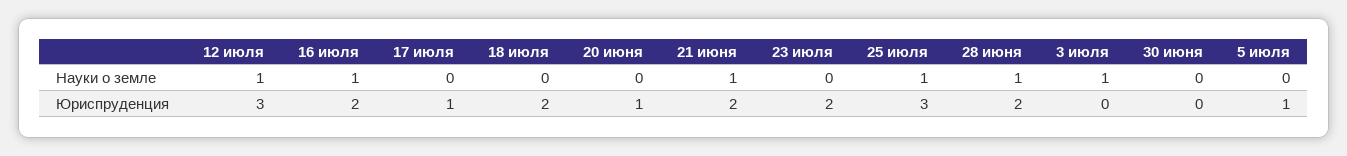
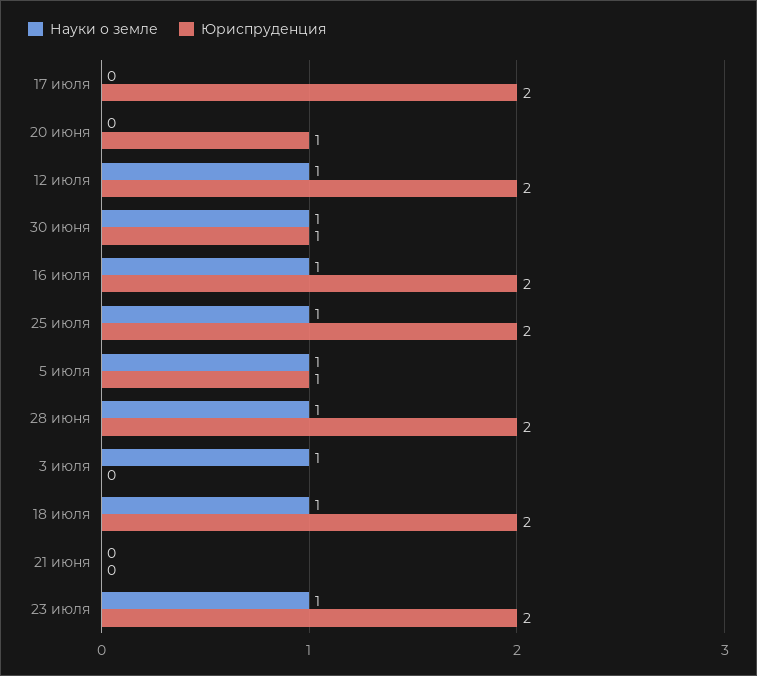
Науки о земле, 18 июля: 0 -> 1
Науки о земле, 21 июня: 1 -> 0
Науки о земле, 23 июля: 0 -> 1
Науки о земле, 30 июня: 0 -> 1
Науки о земле, 5 июля: 0 -> 1
Юриспруденция, 12 июля: 3 -> 2
Юриспруденция, 17 июля: 1 -> 2
Юриспруденция, 21 июня: 2 -> 0
Юриспруденция, 25 июля: 3 -> 2
Юриспруденция, 30 июня: 0 -> 1

